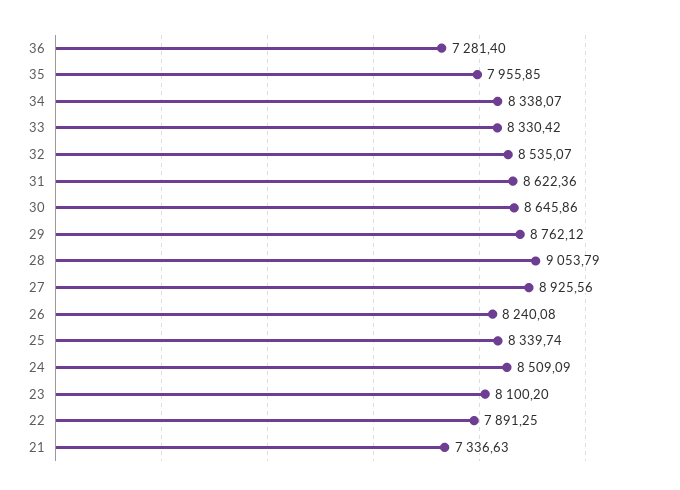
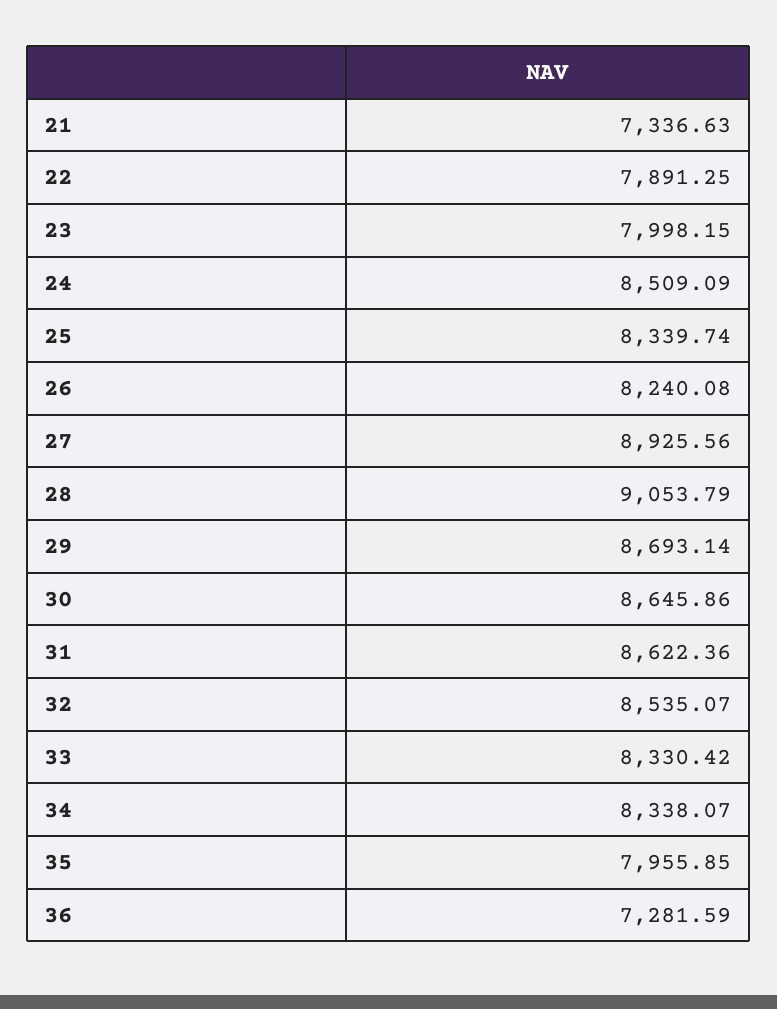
36: 7281.4 -> 7281.59
29: 8762.12 -> 8693.14
23: 8100.2 -> 7998.15

